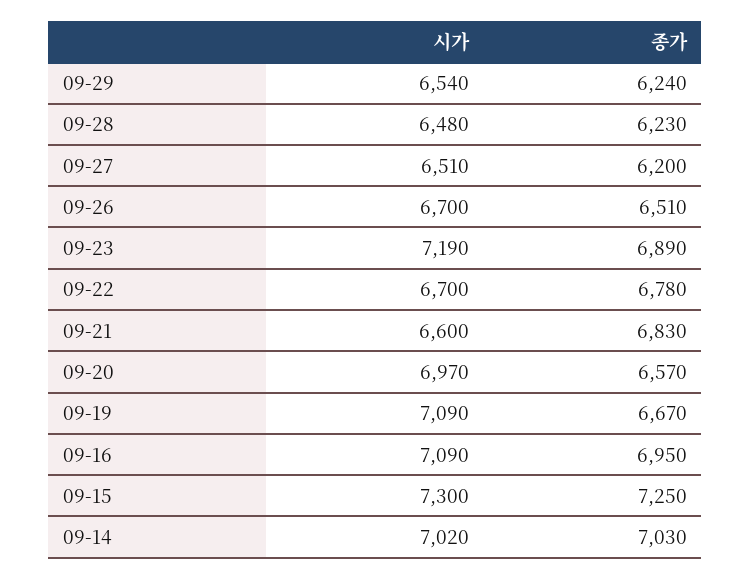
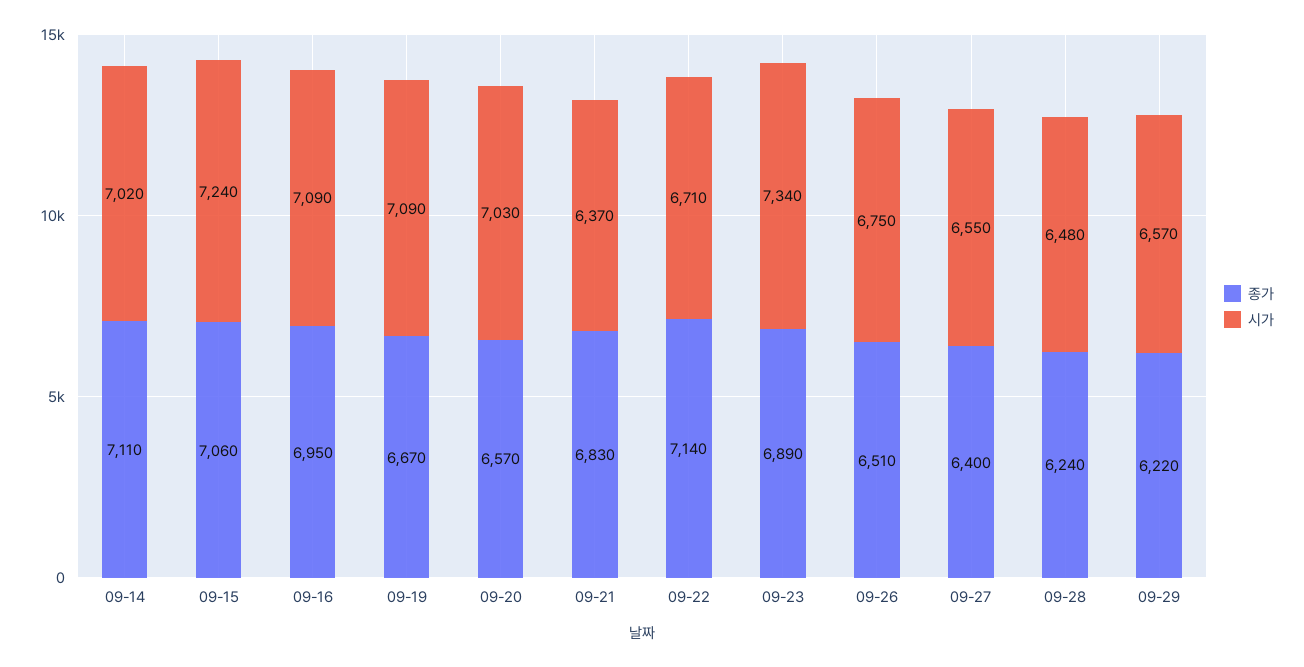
시가, 09-29: 6540 -> 6570
종가, 09-29: 6240 -> 6220
종가, 09-28: 6230 -> 6240
시가, 09-27: 6510 -> 6550
종가, 09-27: 6200 -> 6400
시가, 09-26: 6700 -> 6750
시가, 09-23: 7190 -> 7340
시가, 09-22: 6700 -> 6710
종가, 09-22: 6780 -> 7140
시가, 09-21: 6600 -> 6370
시가, 09-20: 6970 -> 7030
시가, 09-15: 7300 -> 7240
종가, 09-15: 7250 -> 7060
종가, 09-14: 7030 -> 7110

